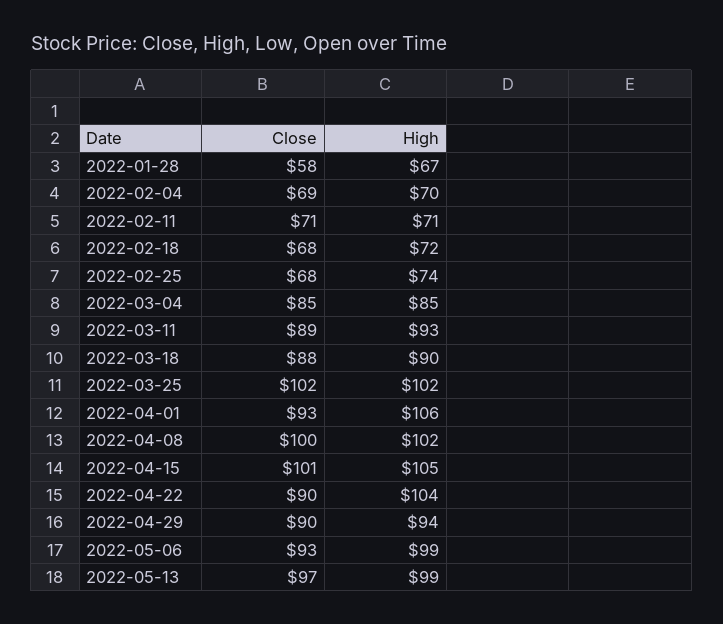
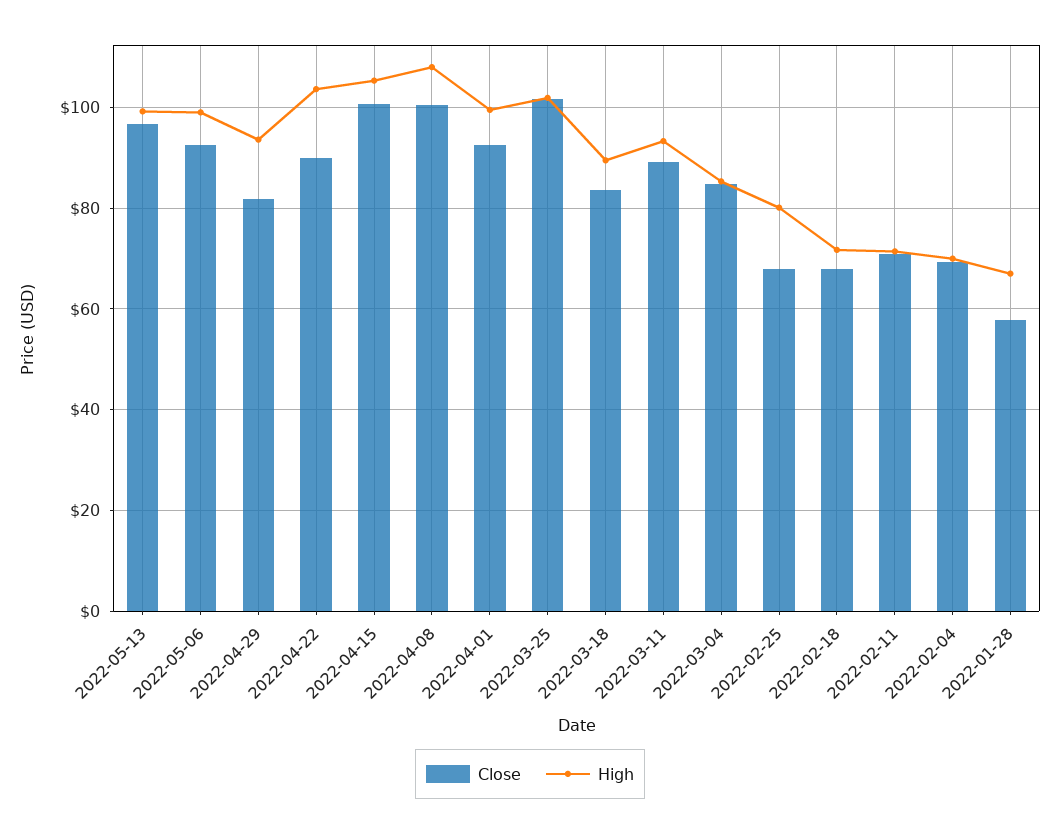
High, 2022-02-25: 74 -> 80
Close, 2022-03-18: 88 -> 84
High, 2022-04-01: 106 -> 100
High, 2022-04-08: 102 -> 108
Close, 2022-04-29: 90 -> 82

